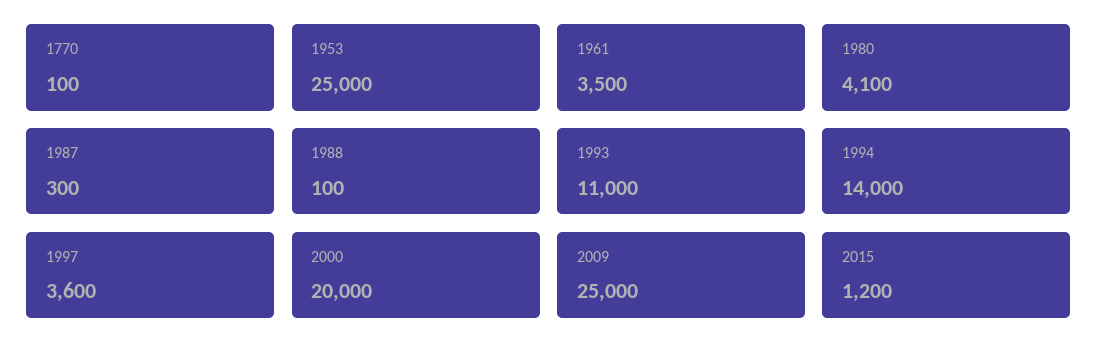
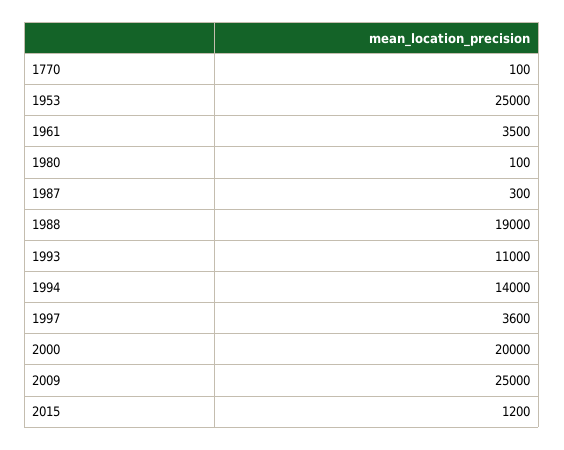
1980: 4100 -> 100
1988: 100 -> 19000

